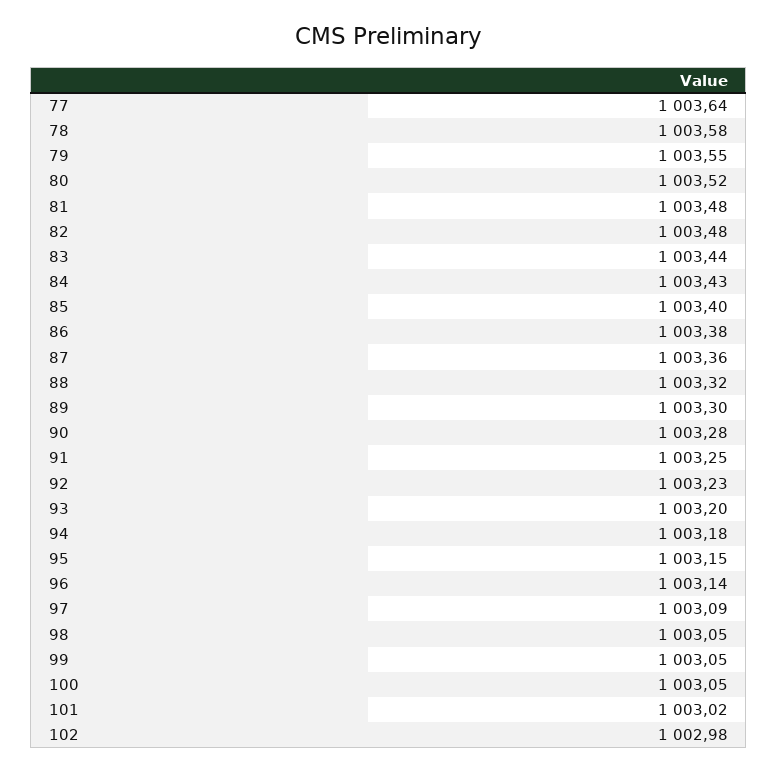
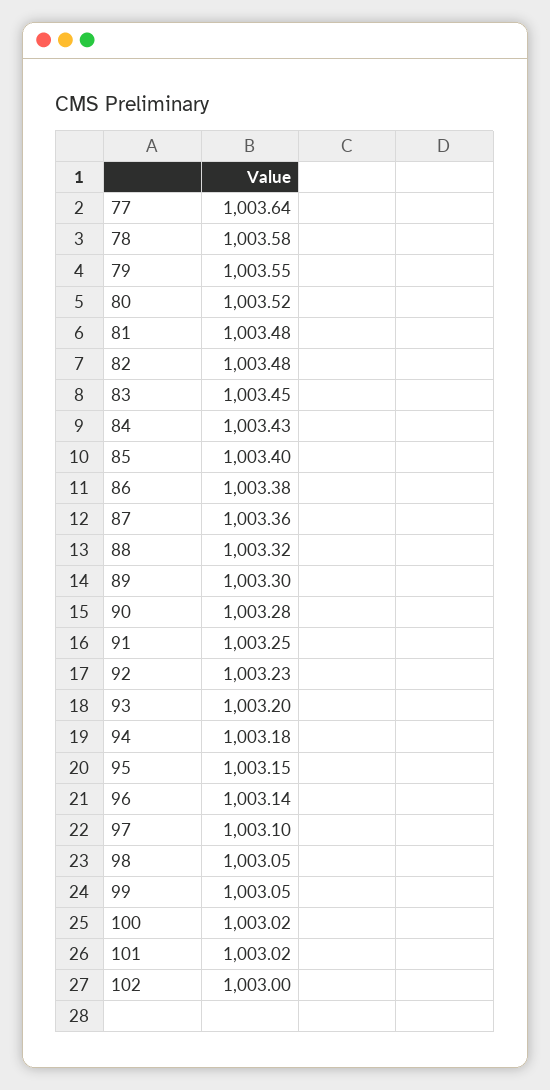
83: 1003.44 -> 1003.45
97: 1003.09 -> 1003.1
100: 1003.05 -> 1003.02
102: 1002.98 -> 1003

